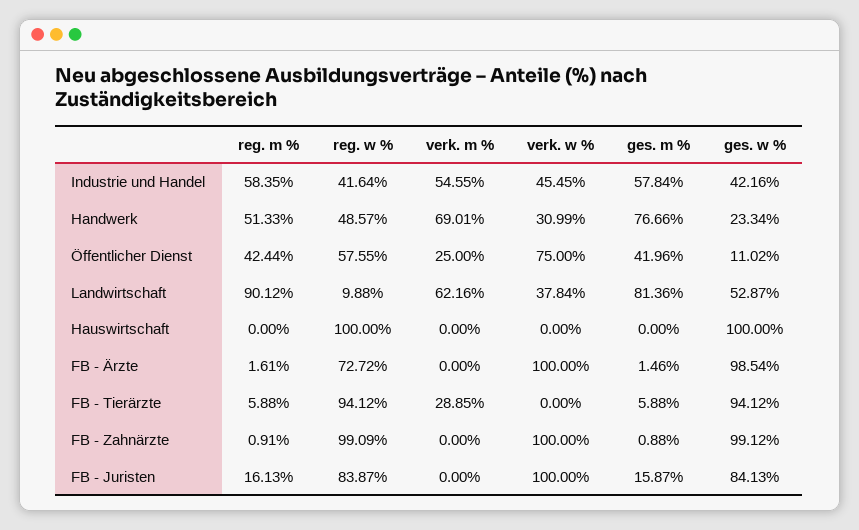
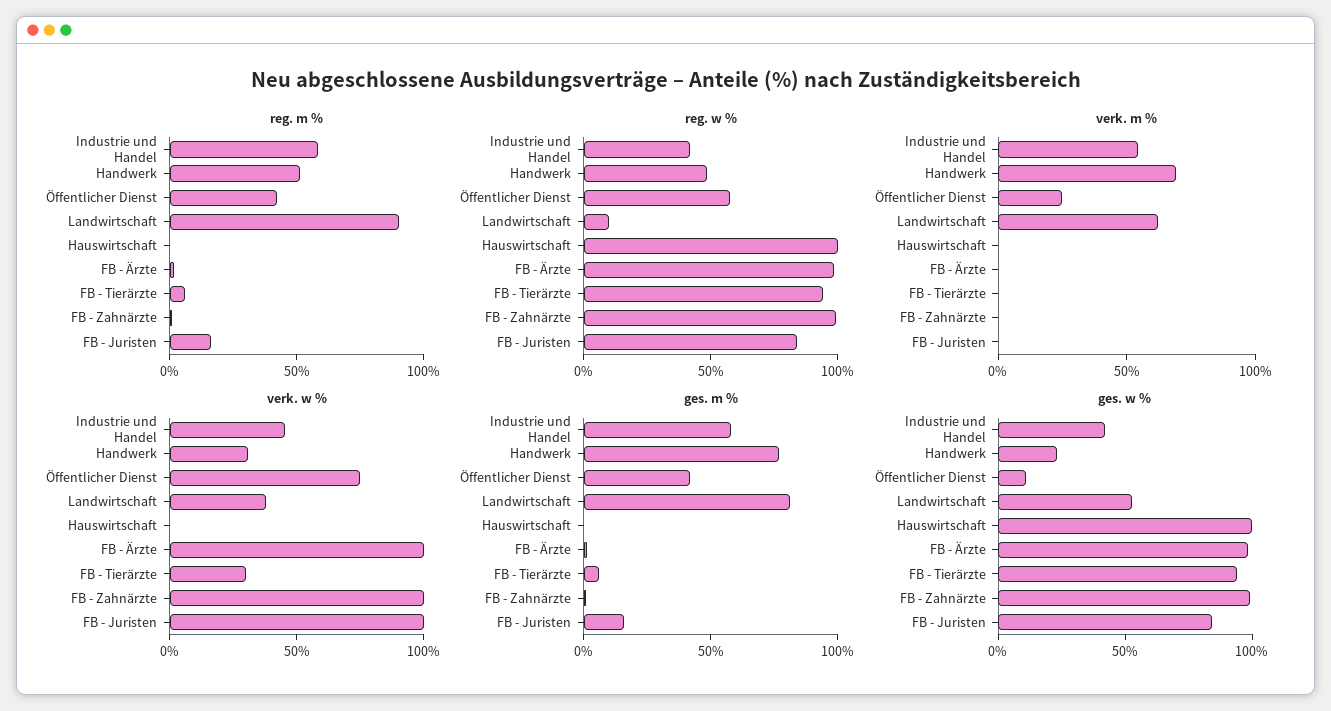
reg. w %, FB - Ärzte: 72.72 -> 100
verk. m %, FB - Tierärzte: 28.85 -> 0
verk. w %, FB - Tierärzte: 0 -> 30

